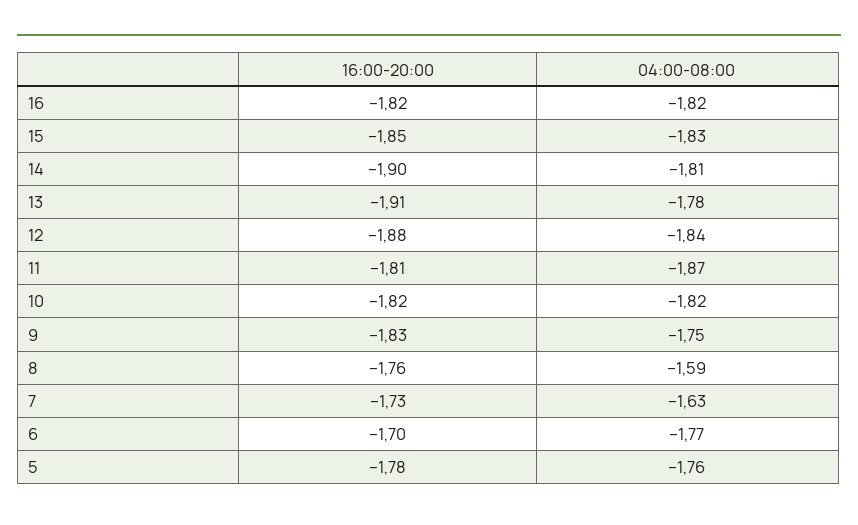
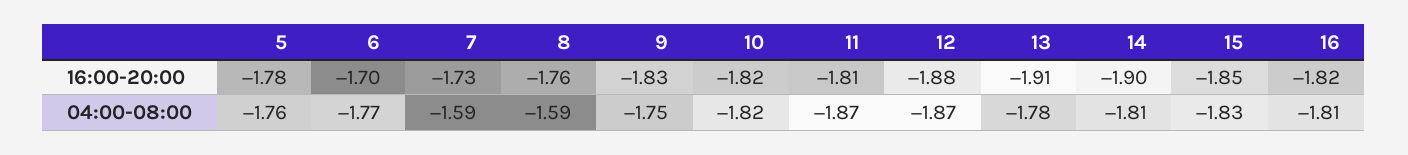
04:00-08:00, 16: -1.82 -> -1.81
04:00-08:00, 12: -1.84 -> -1.87
04:00-08:00, 7: -1.63 -> -1.59

